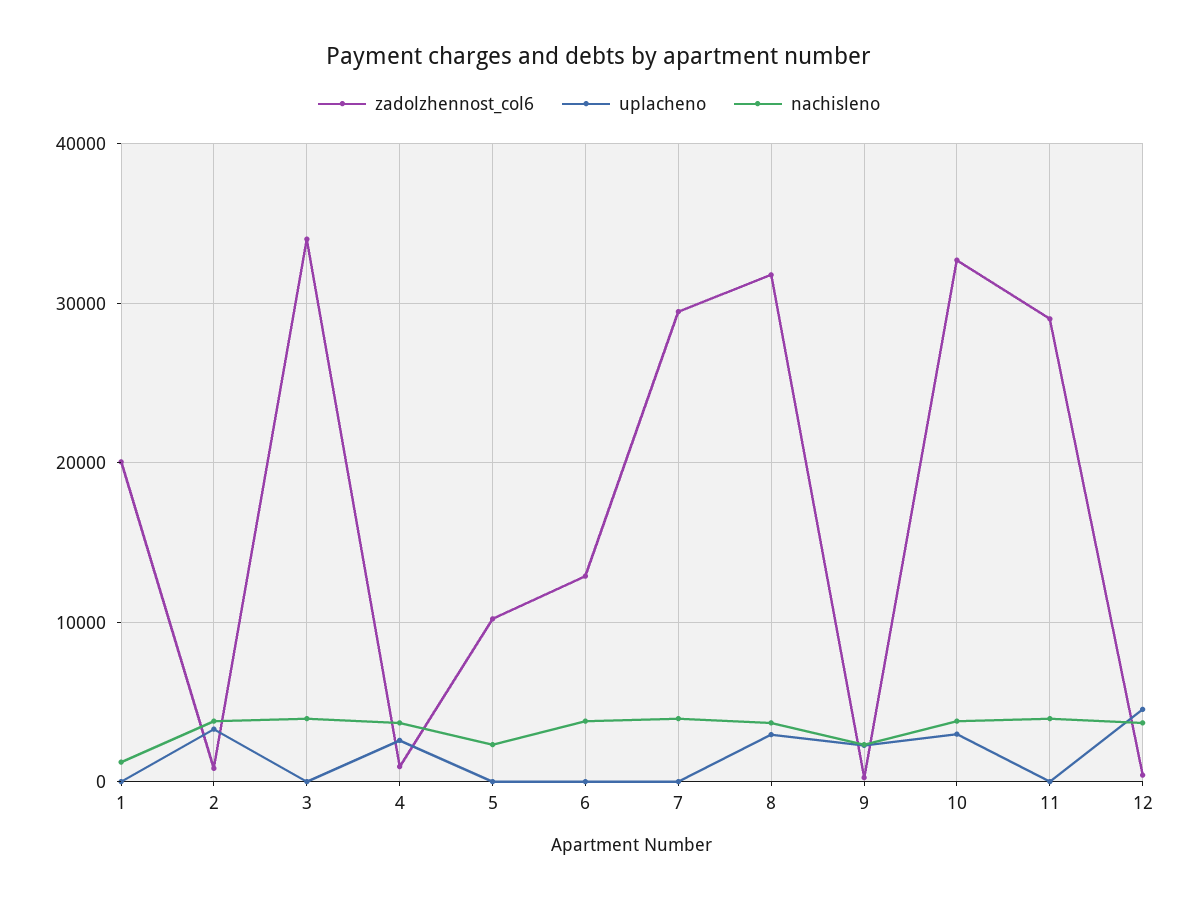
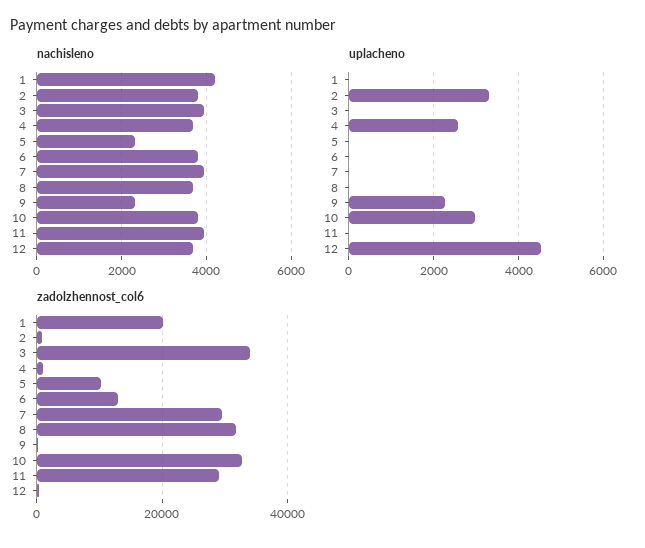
nachisleno, 1: 1000 -> 4200
uplacheno, 8: 3000 -> 0

